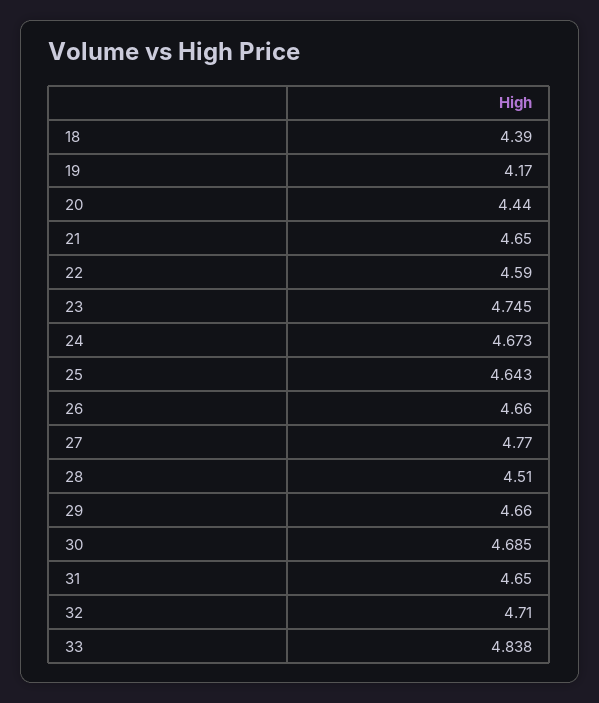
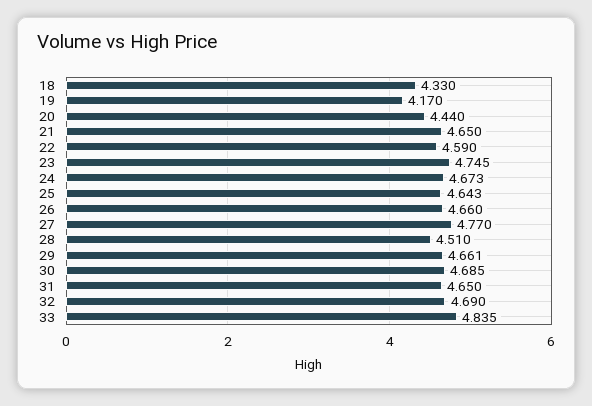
18: 4.39 -> 4.33
29: 4.66 -> 4.661
32: 4.71 -> 4.69
33: 4.838 -> 4.835

